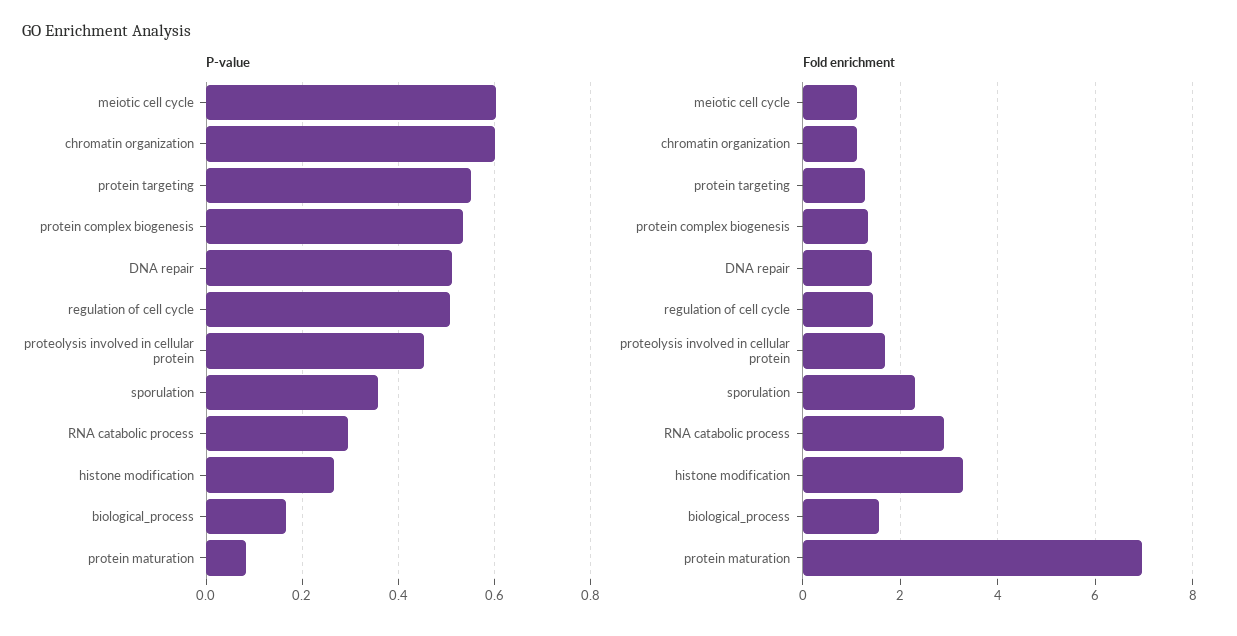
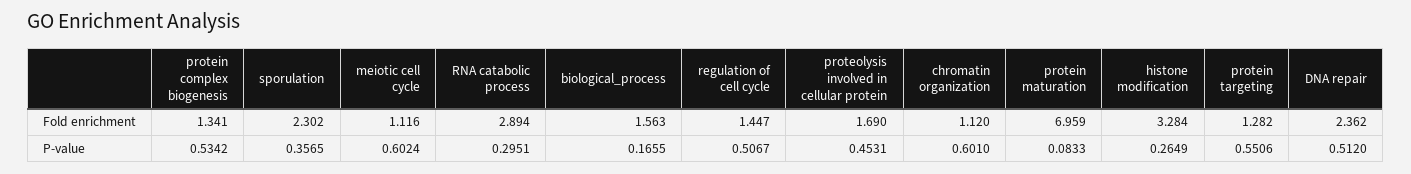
Fold enrichment, DNA repair: 1.4 -> 2.362

